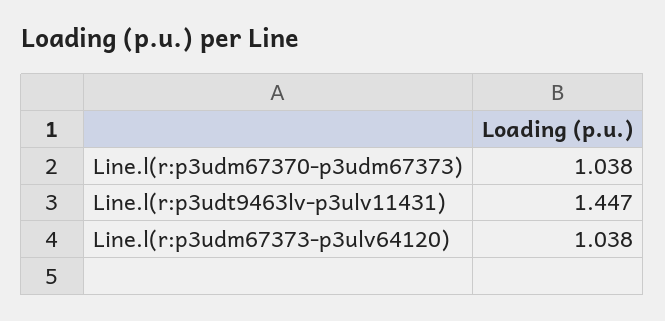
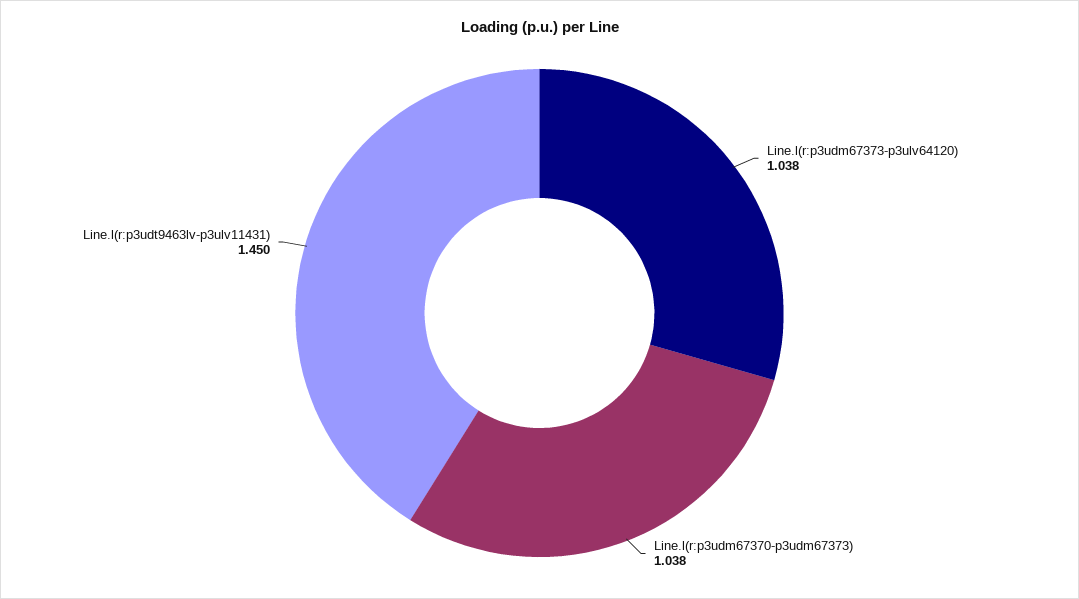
Line.l(r:p3udt9463lv-p3ulv11431): 1.447 -> 1.45

